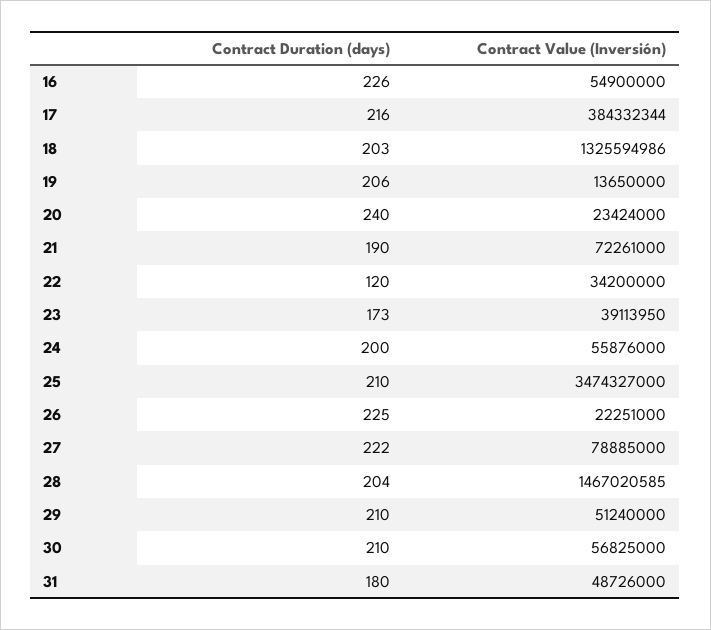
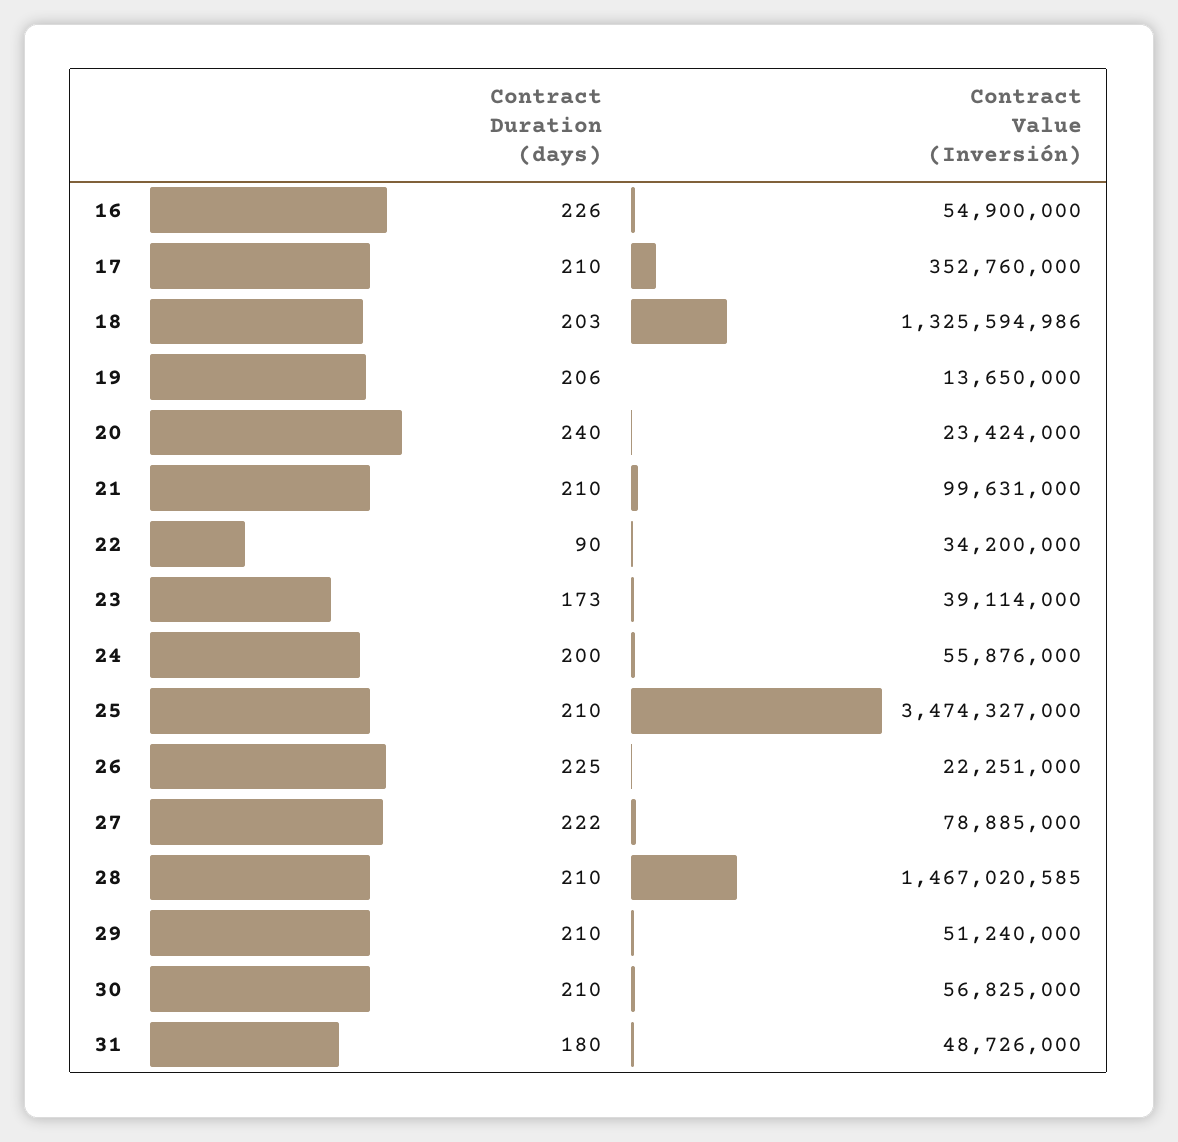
Contract Duration (days), 17: 216 -> 210
Contract Value (Inversión), 17: 384332344 -> 352760000
Contract Duration (days), 21: 190 -> 210
Contract Value (Inversión), 21: 72261000 -> 99631000
Contract Duration (days), 22: 120 -> 90
Contract Value (Inversión), 23: 39113950 -> 39114000
Contract Duration (days), 28: 204 -> 210

